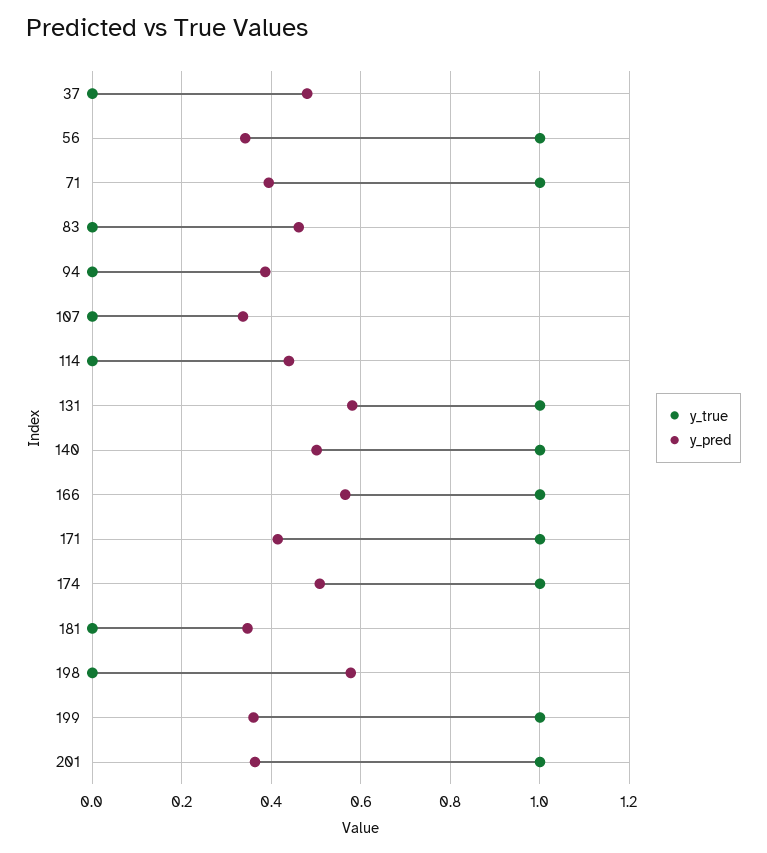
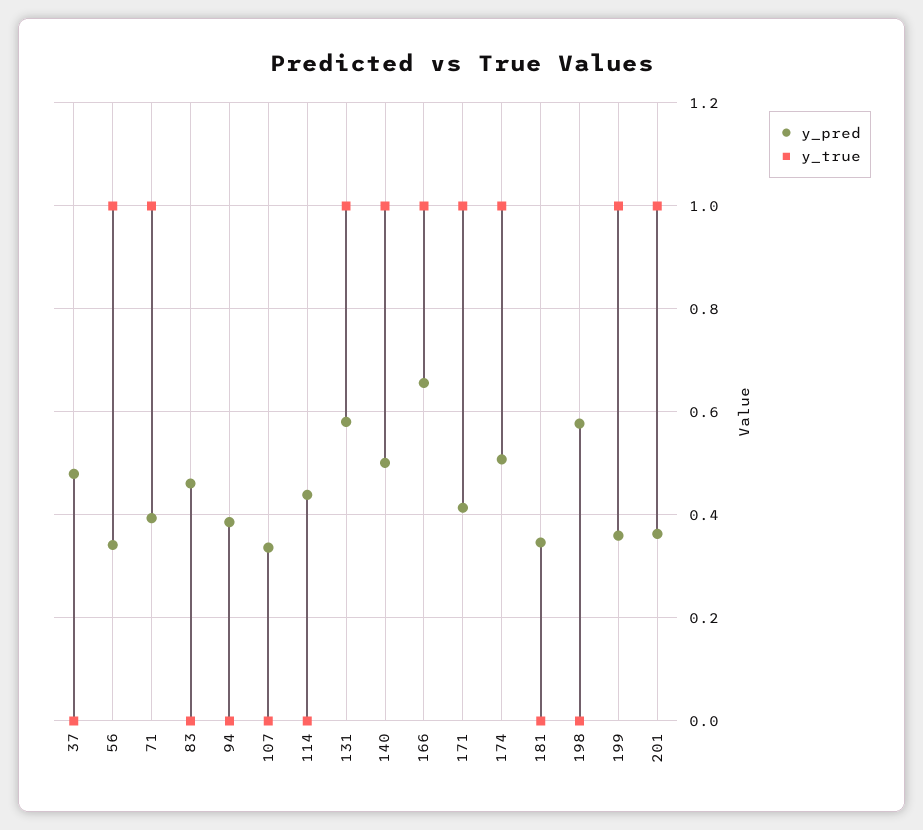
y_pred, 166: 0.56 -> 0.66

